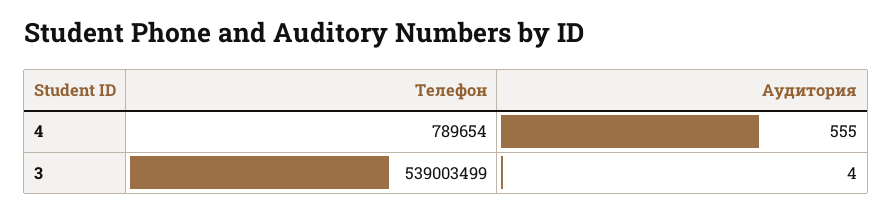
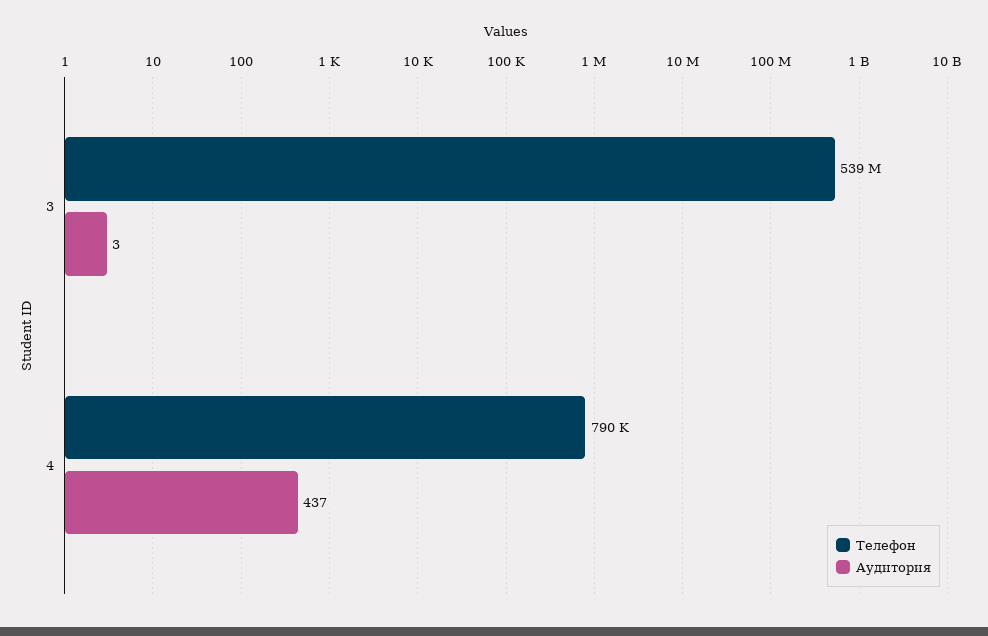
Аудитория, 4: 555 -> 437
Аудитория, 3: 4 -> 3

